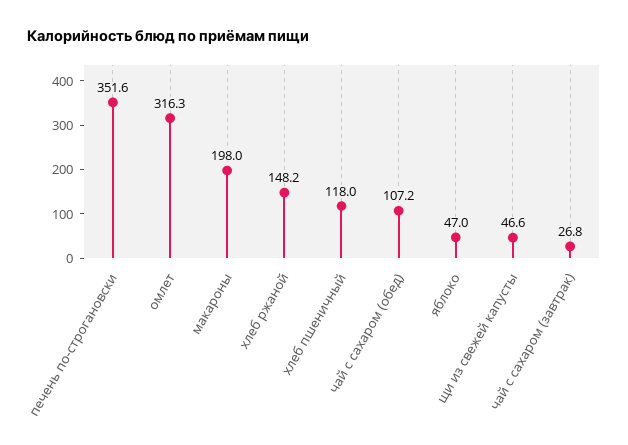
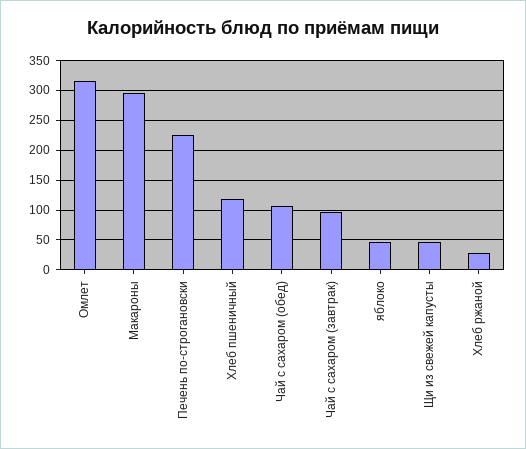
печень по-строгановски: 351.6 -> 225
макароны: 198 -> 300
хлеб ржаной: 148.2 -> 25
чай с сахаром (завтрак): 26.8 -> 100

